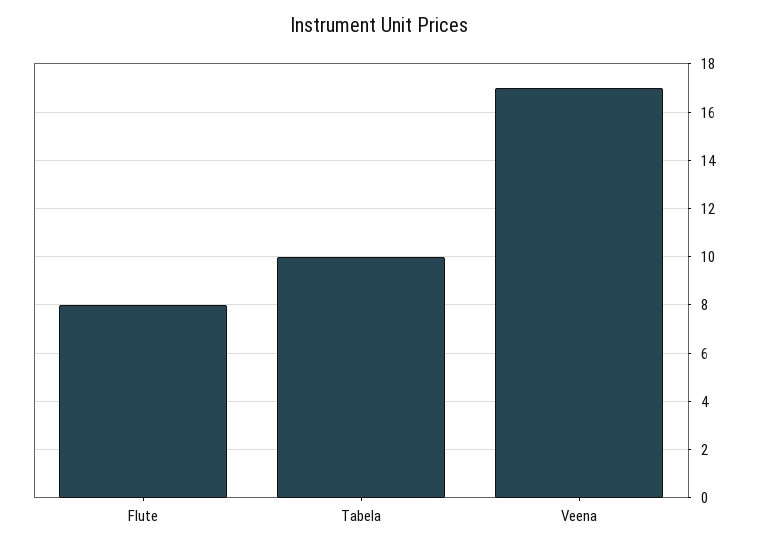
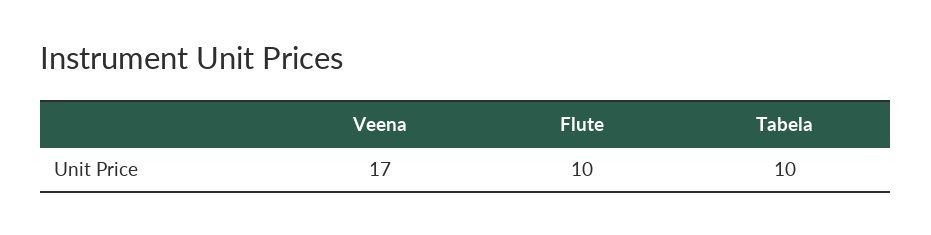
Flute: 8 -> 10

